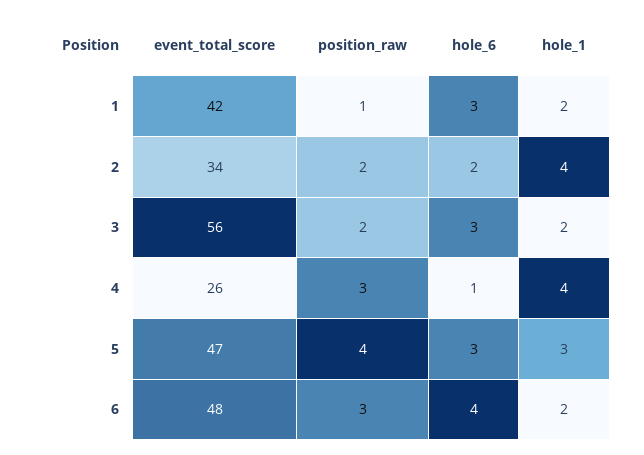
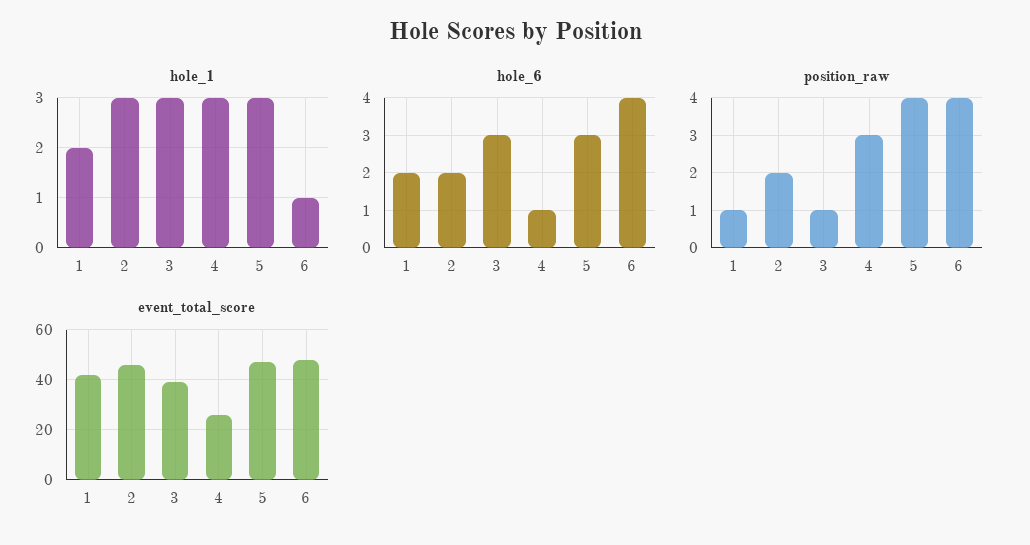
hole_6, 1: 3 -> 2
event_total_score, 2: 34 -> 45
hole_1, 2: 4 -> 3
event_total_score, 3: 56 -> 40
position_raw, 3: 2 -> 1
hole_1, 3: 2 -> 3
hole_1, 4: 4 -> 3
position_raw, 6: 3 -> 4
hole_1, 6: 2 -> 1

